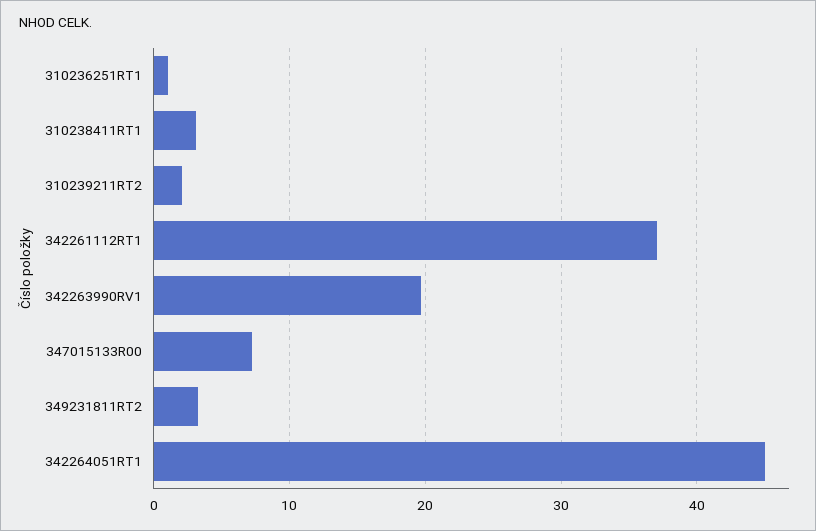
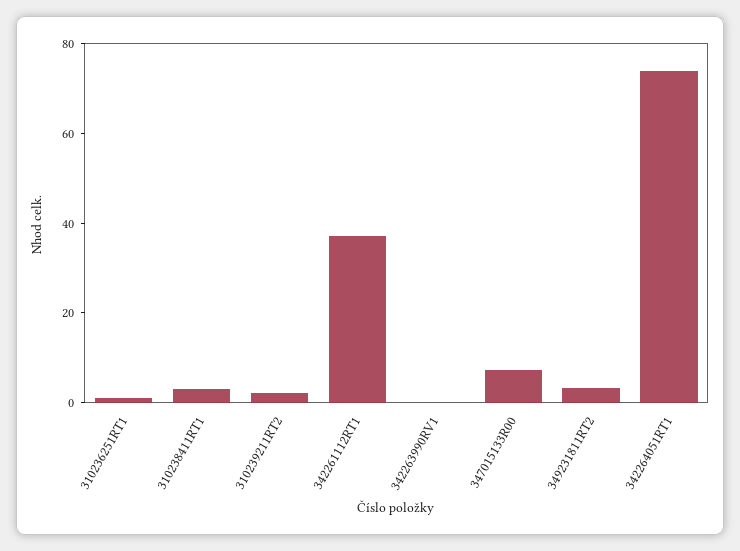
342263990RV1: 20 -> 0
342264051RT1: 45 -> 75

